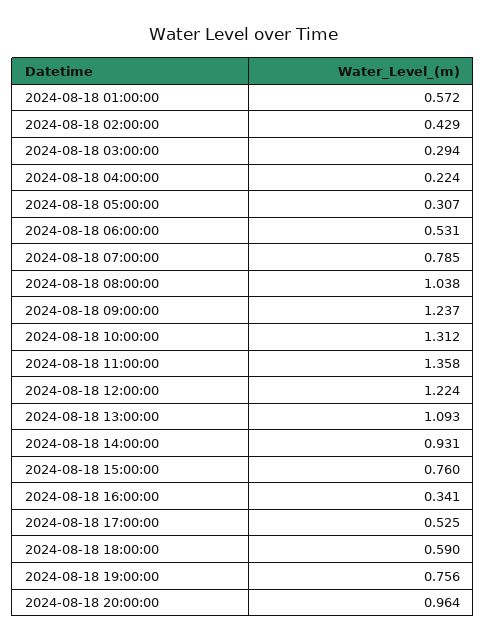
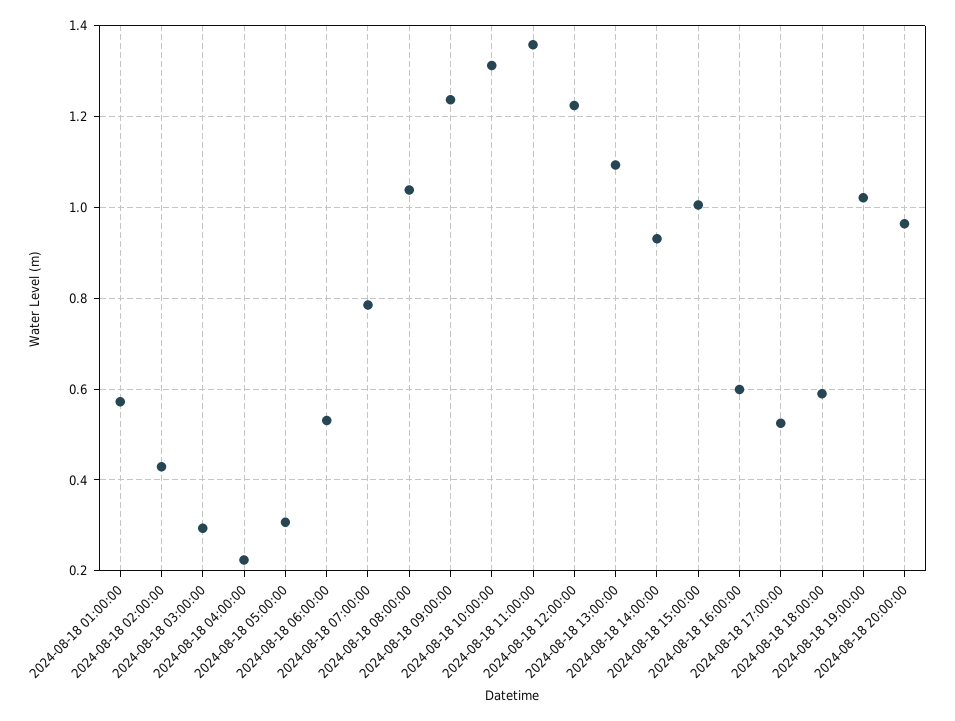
2024-08-18 15:00:00: 0.76 -> 1
2024-08-18 16:00:00: 0.341 -> 0.6
2024-08-18 19:00:00: 0.756 -> 1.02

